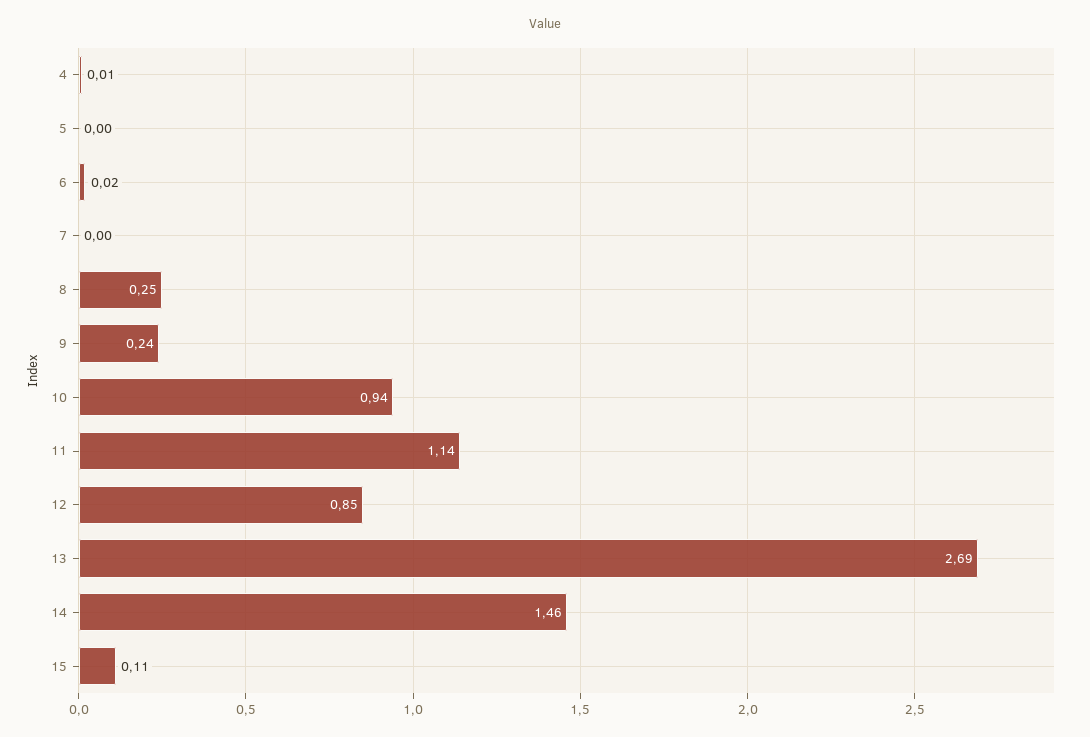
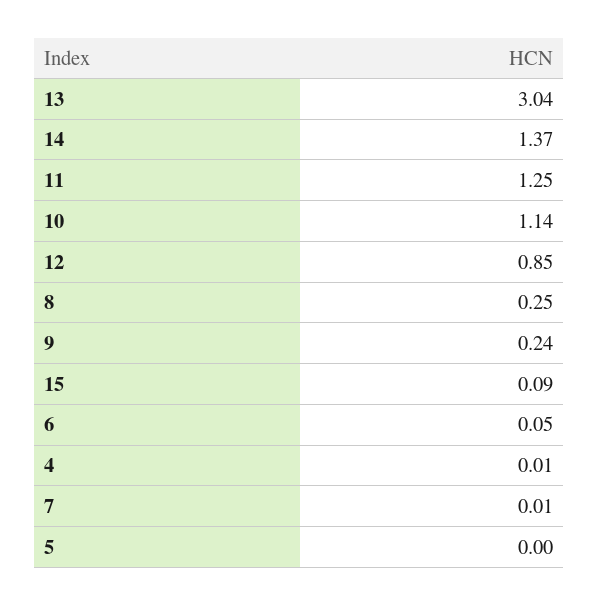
6: 0.02 -> 0.05
7: 0 -> 0.01
10: 0.94 -> 1.14
11: 1.14 -> 1.25
13: 2.69 -> 3.04
14: 1.46 -> 1.37
15: 0.11 -> 0.09

